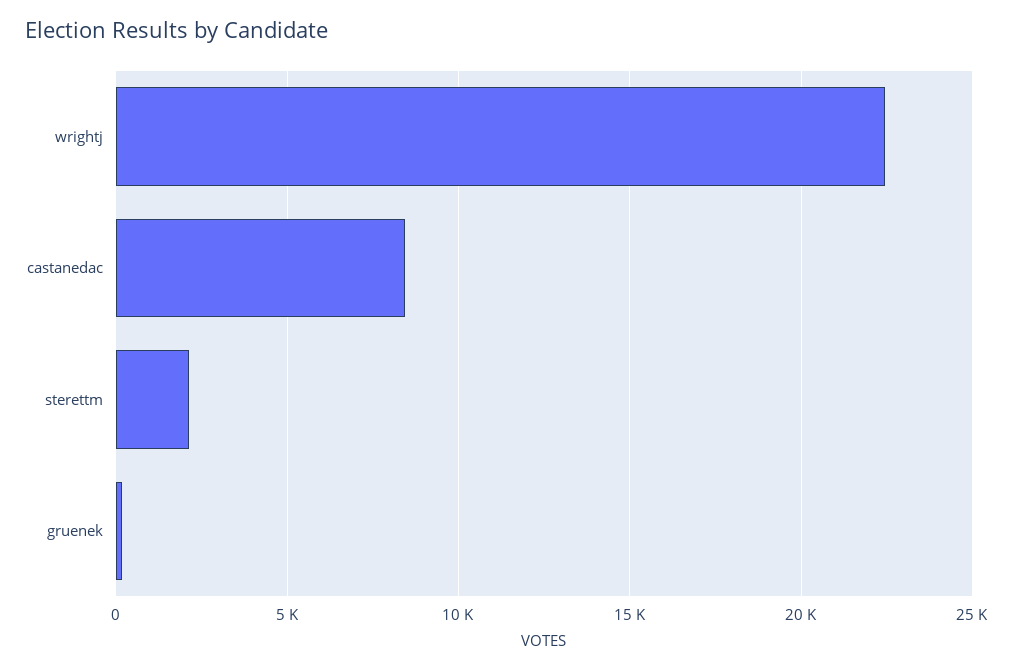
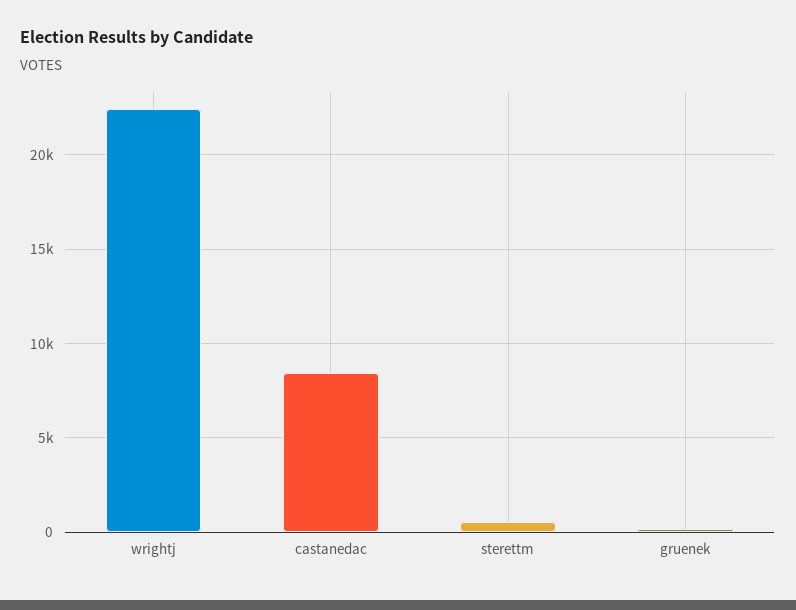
sterettm: 2000 -> 500

